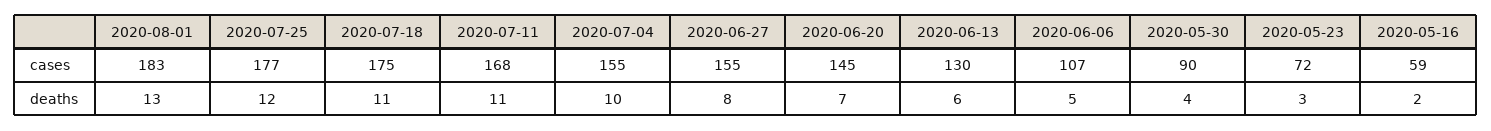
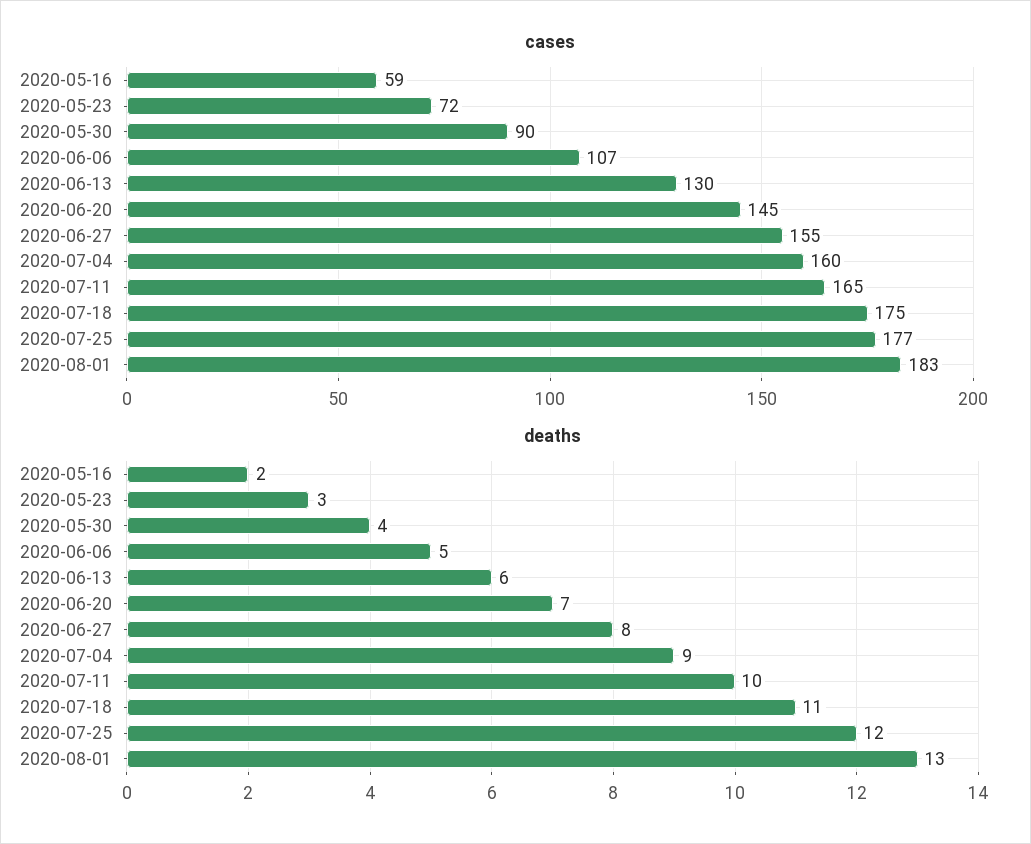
cases, 2020-07-11: 168 -> 165
cases, 2020-07-04: 155 -> 160
deaths, 2020-07-11: 11 -> 10
deaths, 2020-07-04: 10 -> 9

